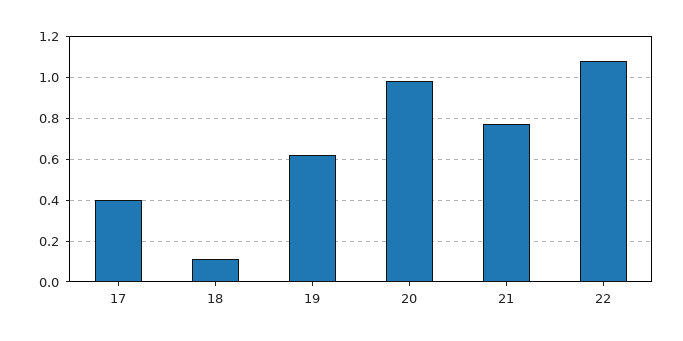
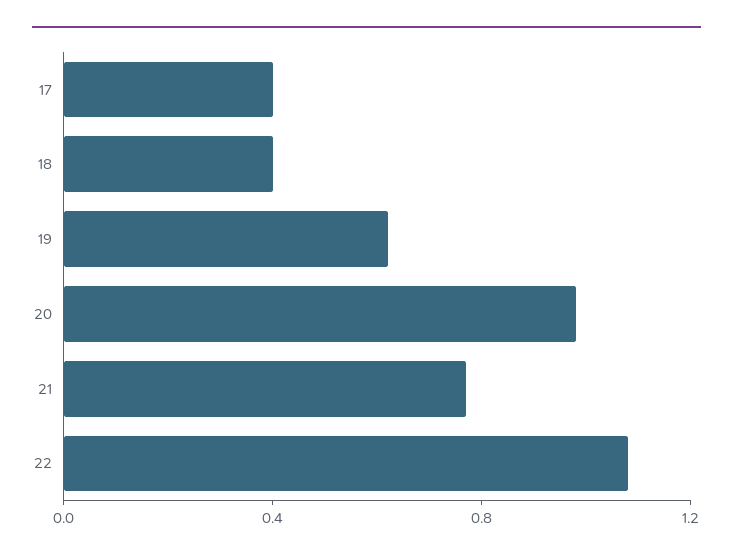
18: 0.1 -> 0.4

